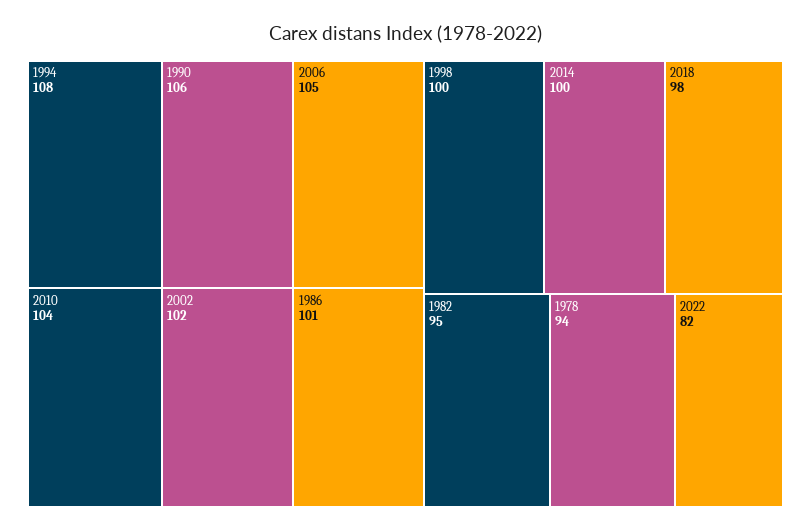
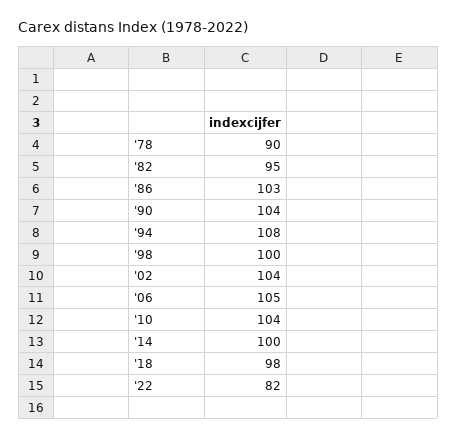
1990: 106 -> 104
2002: 102 -> 104
1986: 101 -> 103
1978: 94 -> 90

